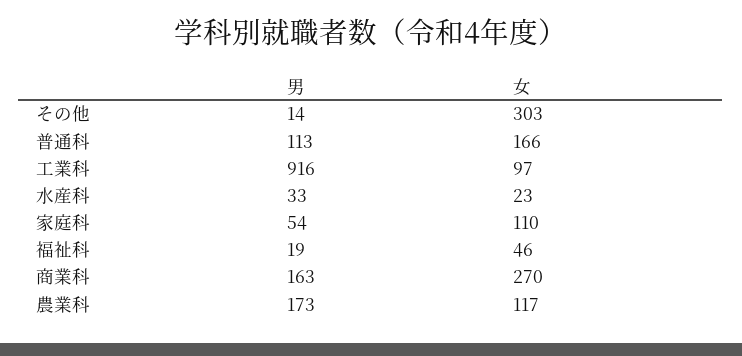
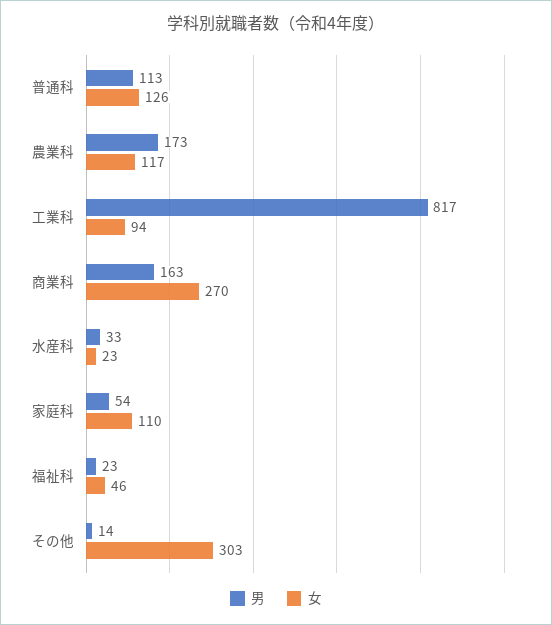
女, 普通科: 166 -> 126
男, 工業科: 916 -> 817
女, 工業科: 97 -> 94
男, 福祉科: 19 -> 23

